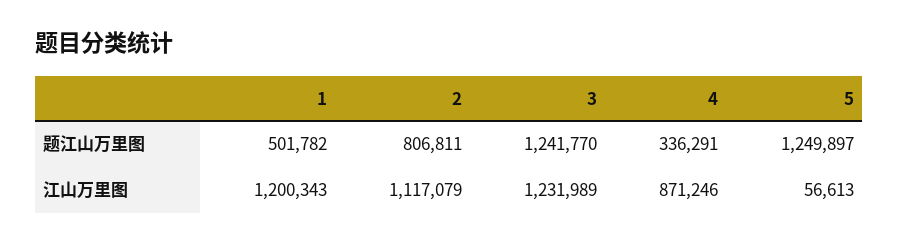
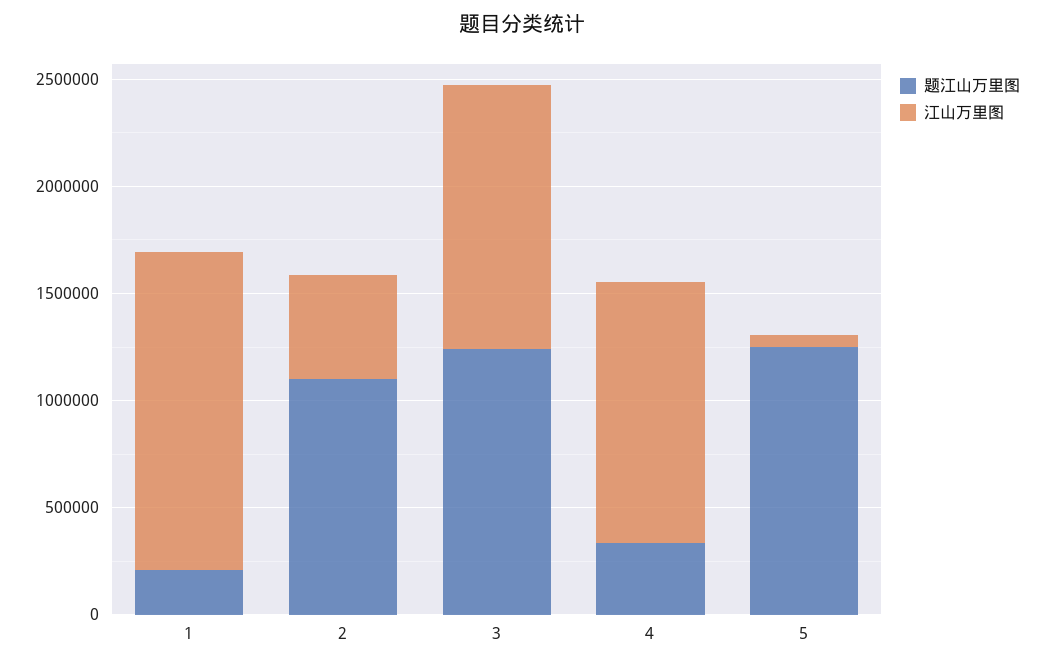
题江山万里图, 1: 501782 -> 200000
题江山万里图, 2: 806811 -> 1100000
江山万里图, 1: 1200343 -> 1500000
江山万里图, 2: 1117079 -> 500000
江山万里图, 4: 871246 -> 1200000

